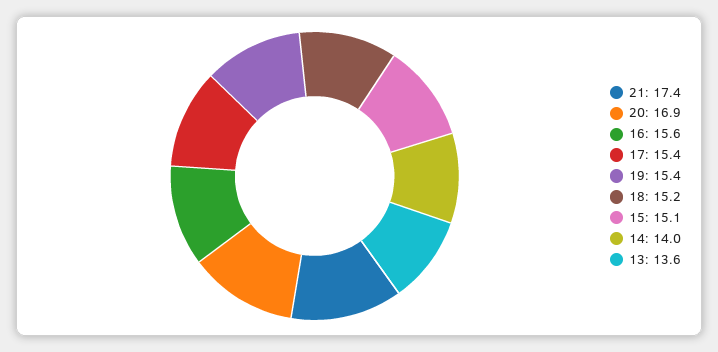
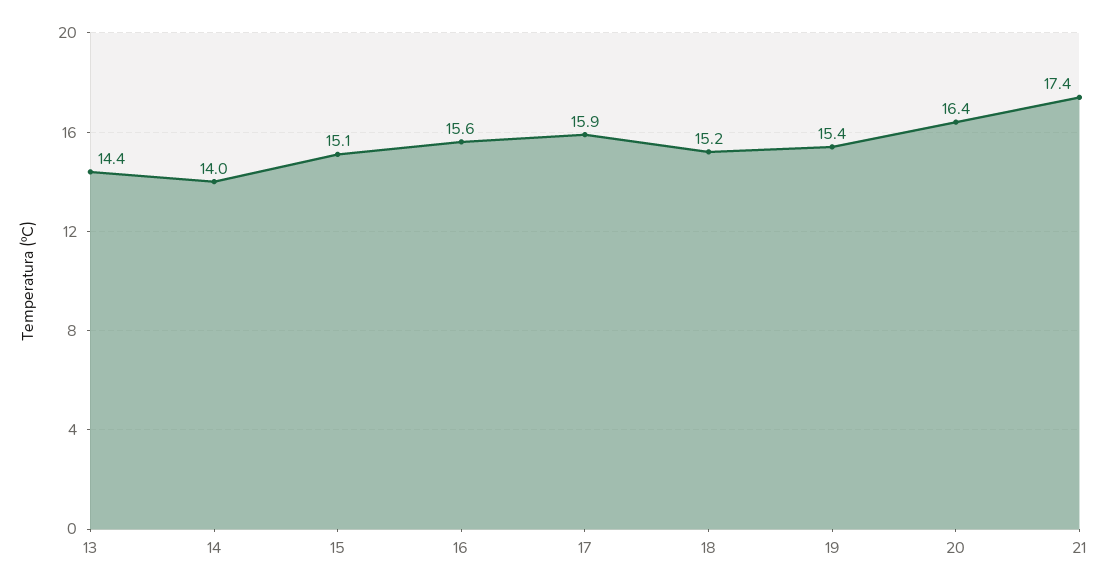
20: 16.9 -> 16.4
17: 15.4 -> 15.9
13: 13.6 -> 14.4

